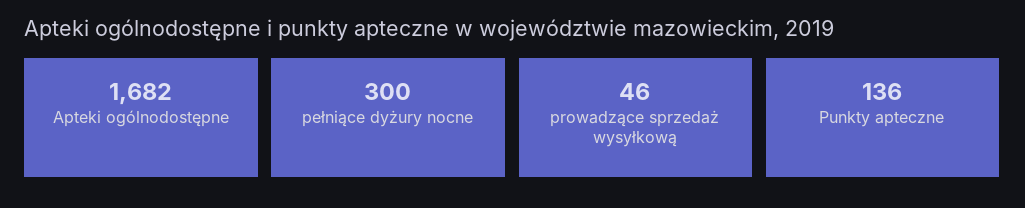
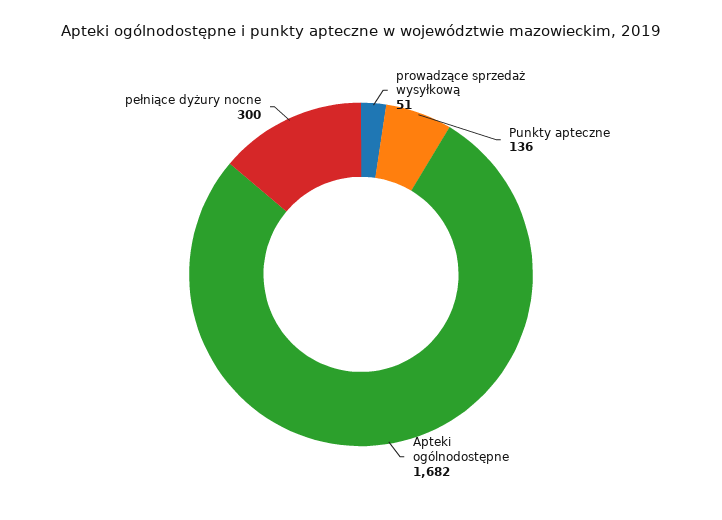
prowadzące sprzedaż wysyłkową: 46 -> 51

